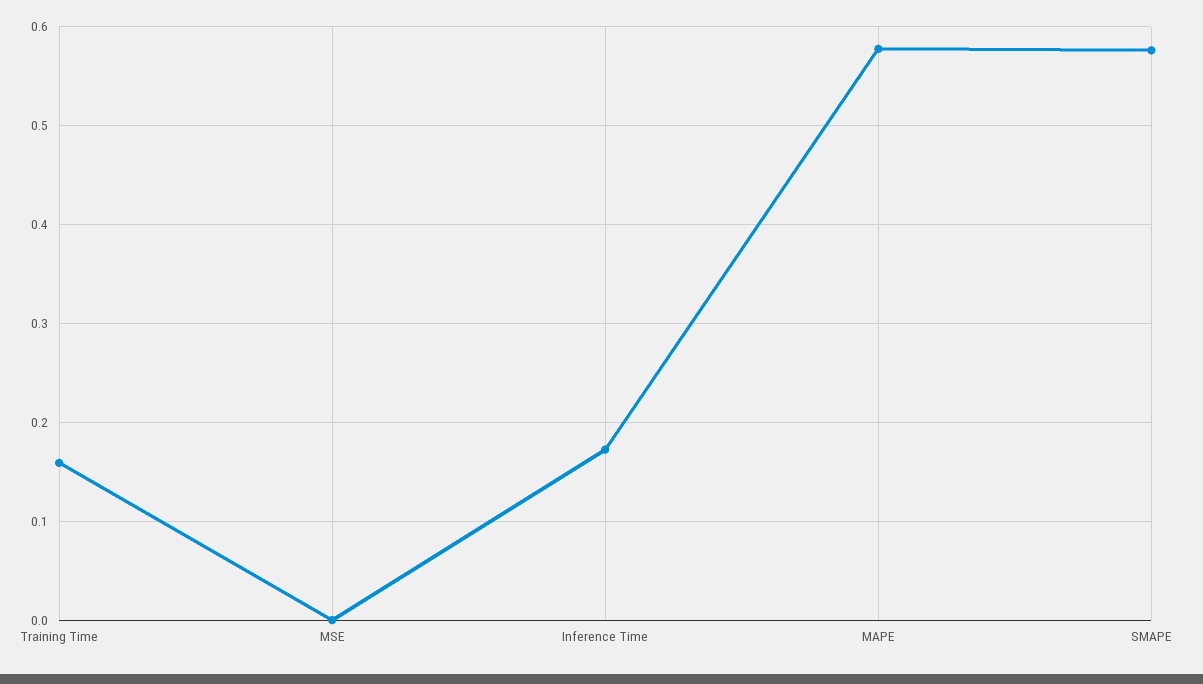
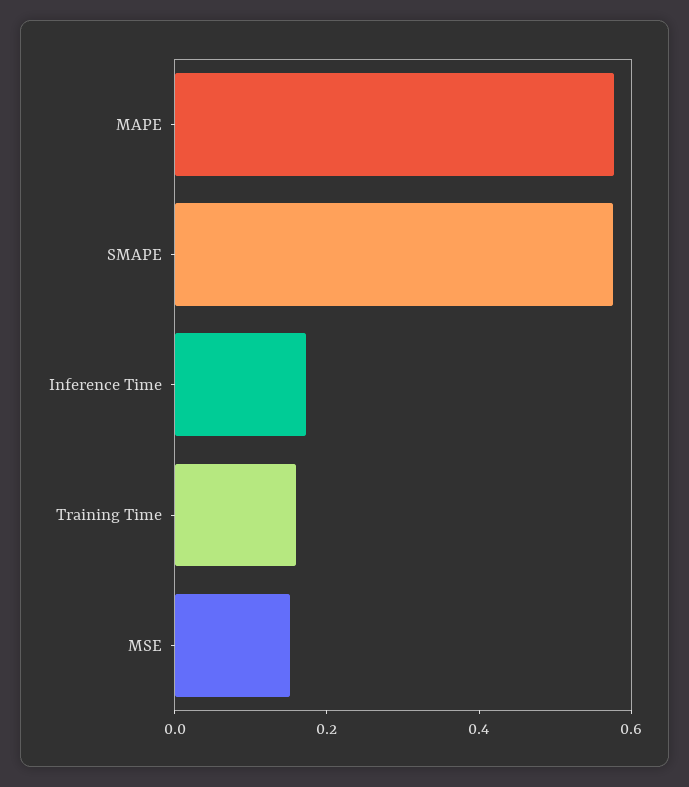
MSE: 0 -> 0.15

